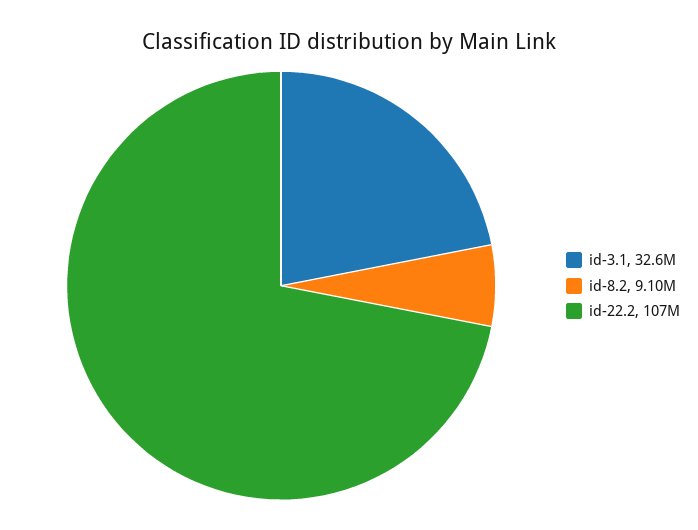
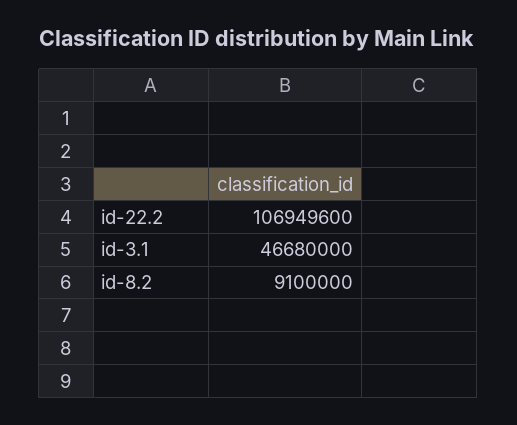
id-3.1: 32600000 -> 46680000

